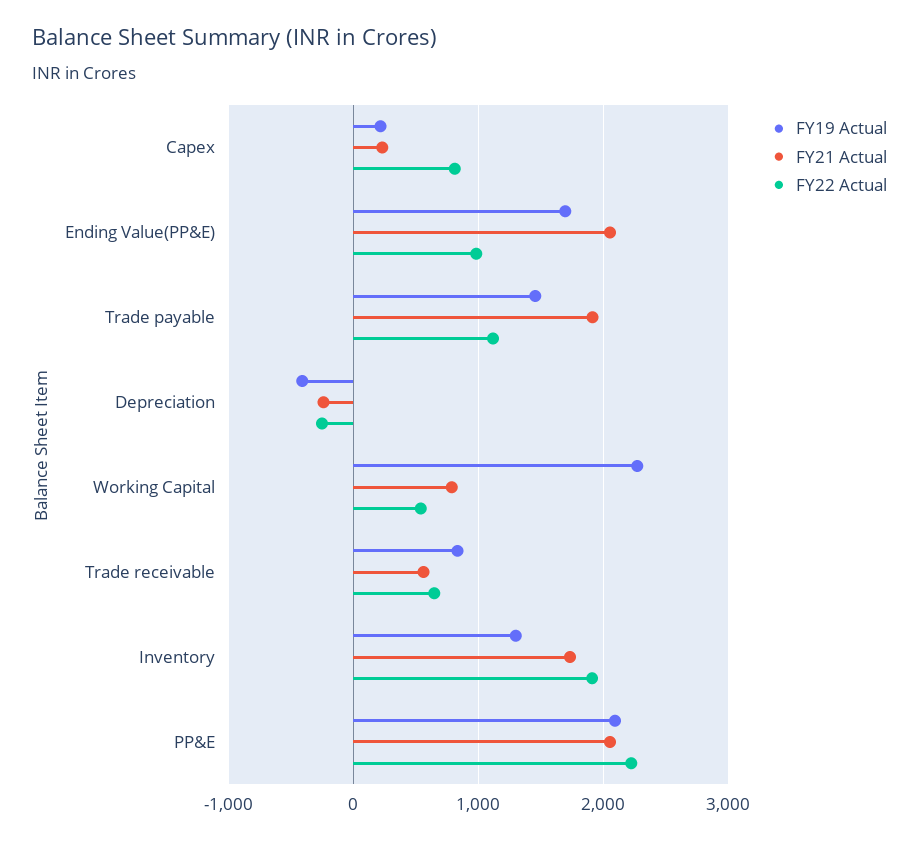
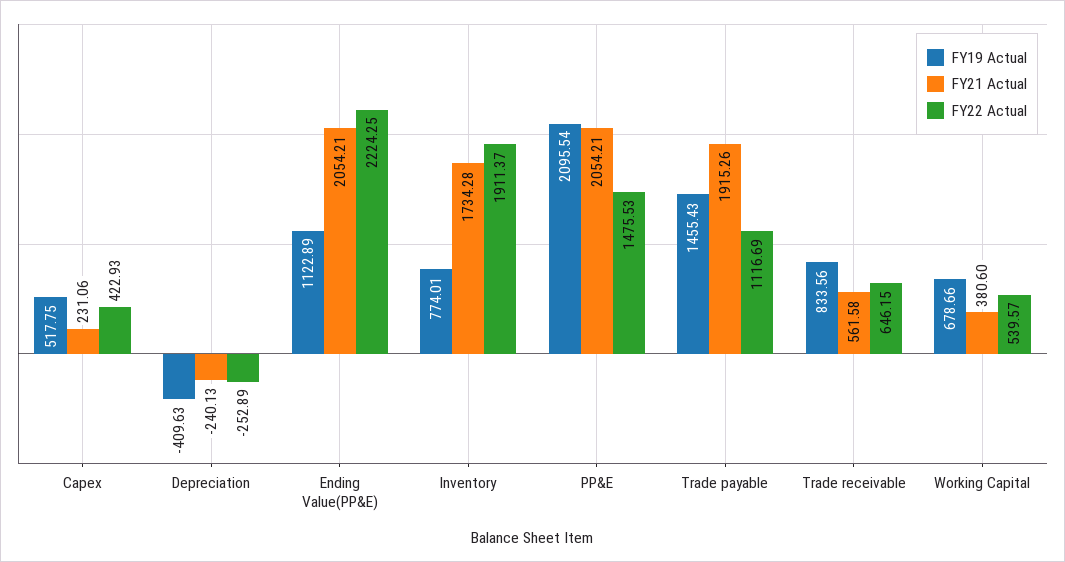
FY19 Actual, Capex: 200 -> 517.75
FY22 Actual, Capex: 800 -> 422.93
FY19 Actual, Ending Value(PP&E): 1700 -> 1122.89
FY22 Actual, Ending Value(PP&E): 1000 -> 2224.25
FY19 Actual, Working Capital: 2300 -> 678.66
FY21 Actual, Working Capital: 800 -> 380.6
FY19 Actual, Inventory: 1300 -> 774.01
FY22 Actual, PP&E: 2200 -> 1475.53

